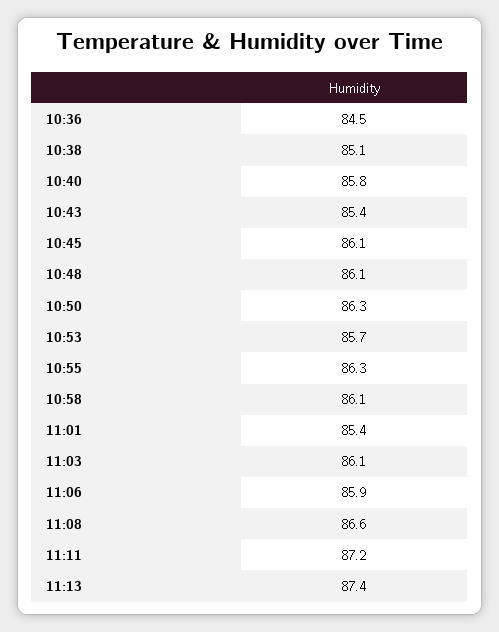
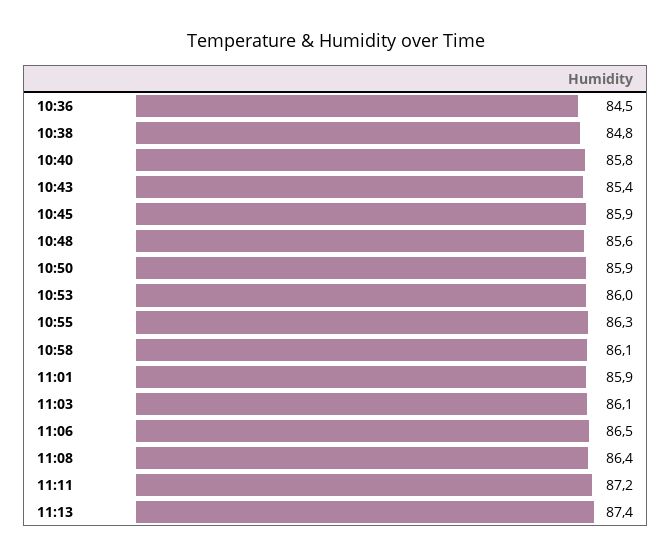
10:38: 85.1 -> 84.8
10:45: 86.1 -> 85.9
10:48: 86.1 -> 85.6
10:50: 86.3 -> 85.9
10:53: 85.7 -> 86
11:01: 85.4 -> 85.9
11:06: 85.9 -> 86.5
11:08: 86.6 -> 86.4

